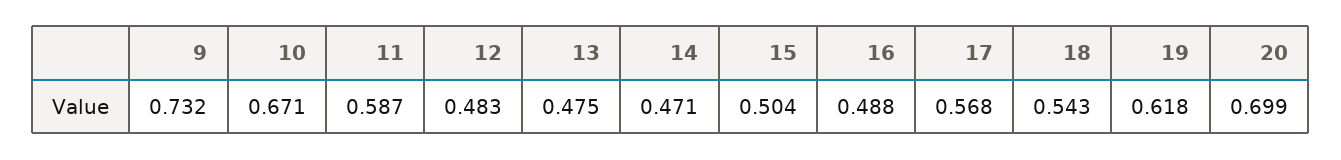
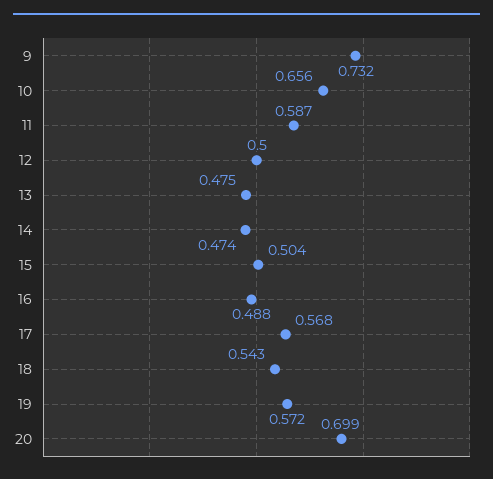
10: 0.671 -> 0.656
12: 0.483 -> 0.5
14: 0.471 -> 0.474
19: 0.618 -> 0.572

